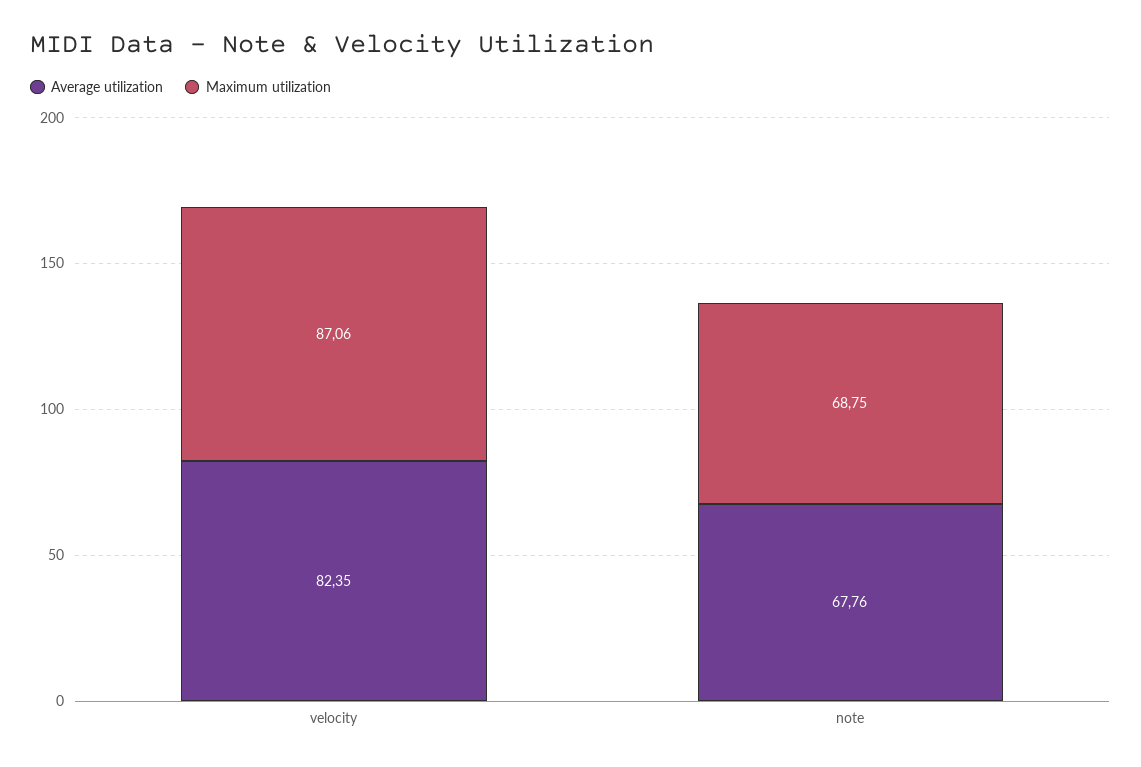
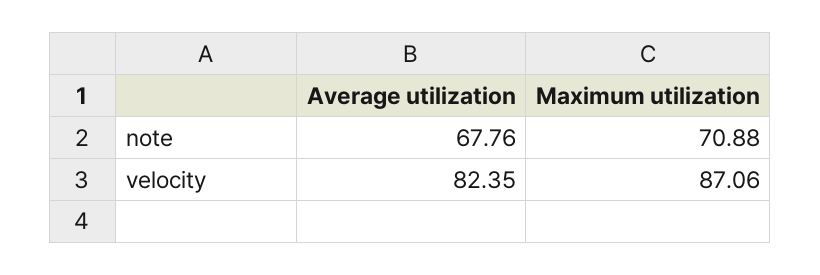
Maximum utilization, note: 68.75 -> 70.88

